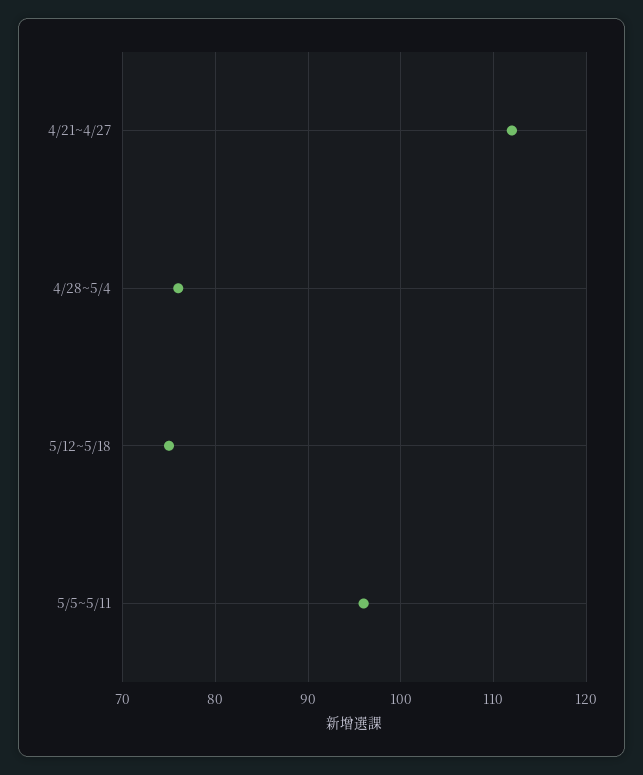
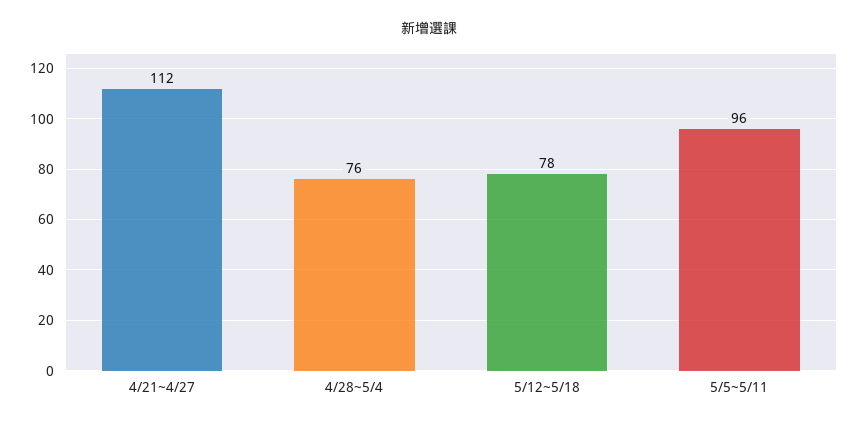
5/12~5/18: 75 -> 78

